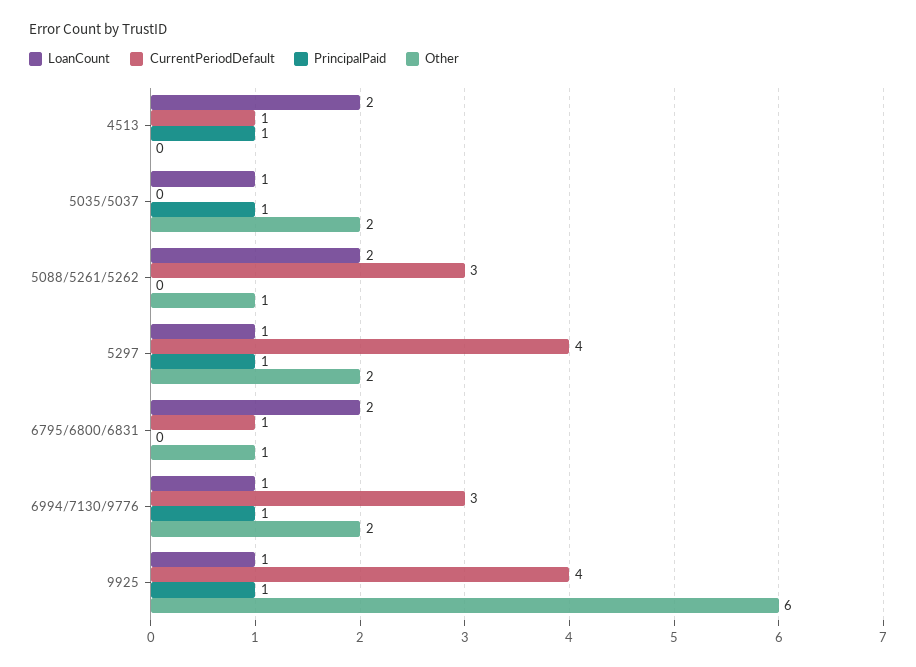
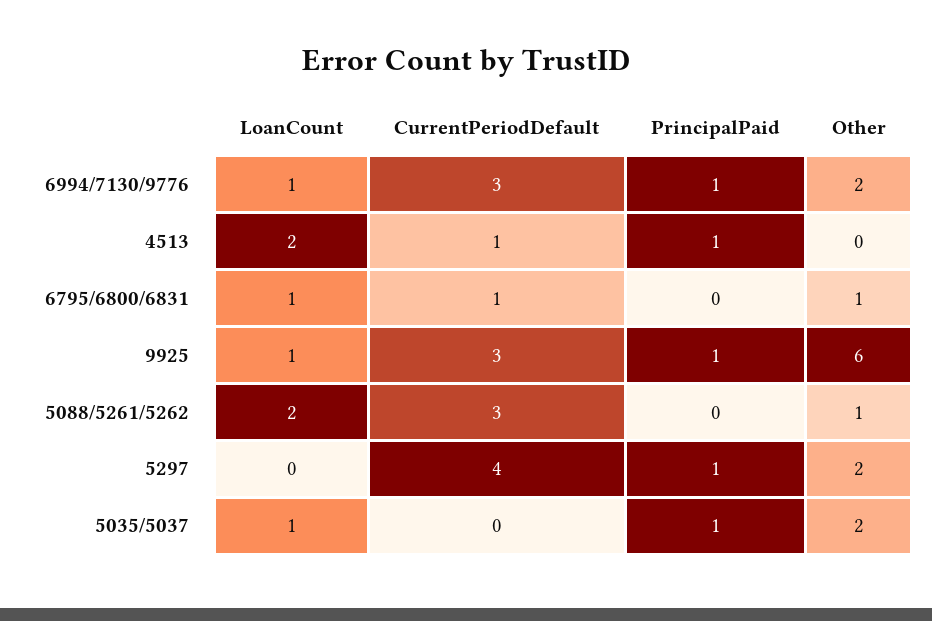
LoanCount, 5297: 1 -> 0
LoanCount, 6795/6800/6831: 2 -> 1
CurrentPeriodDefault, 9925: 4 -> 3

